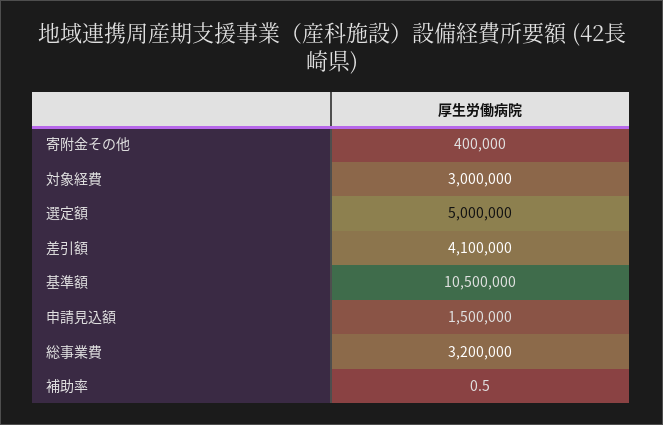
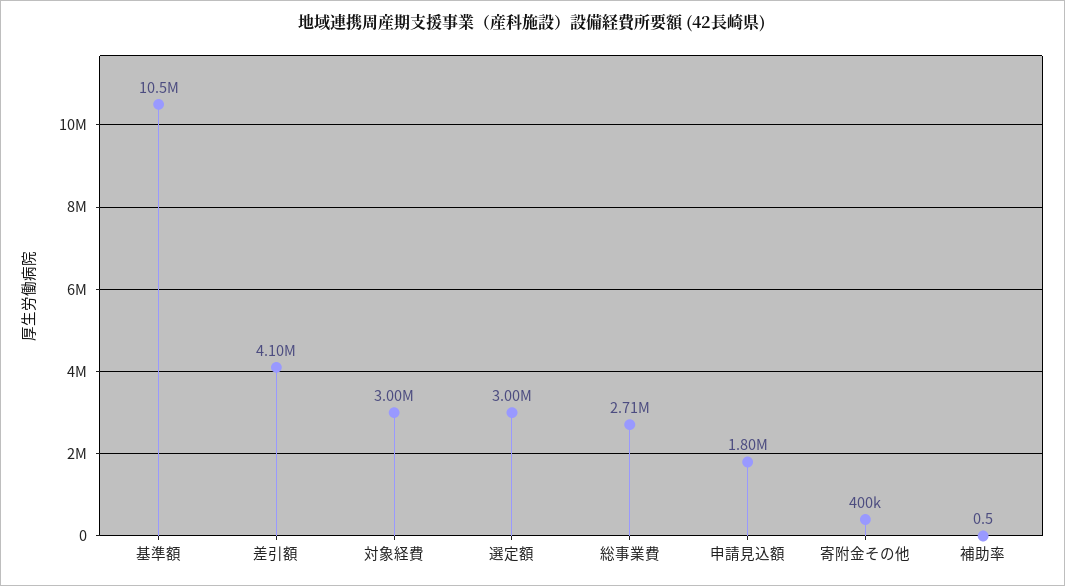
選定額: 5000000 -> 3000000
申請見込額: 1500000 -> 1800000
総事業費: 3200000 -> 2710000

